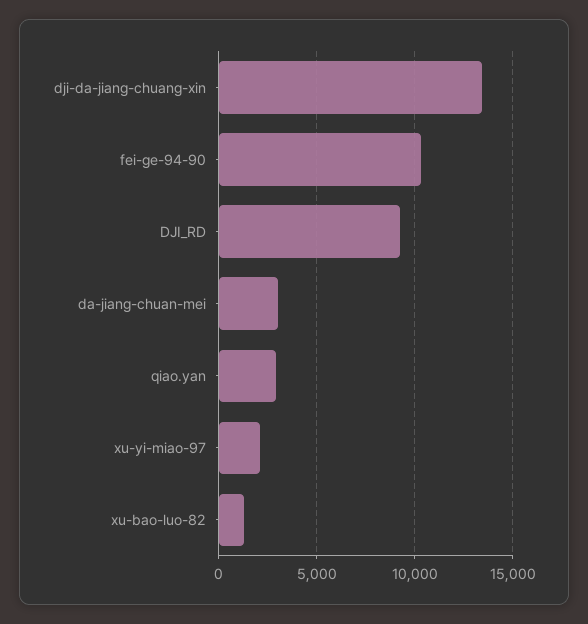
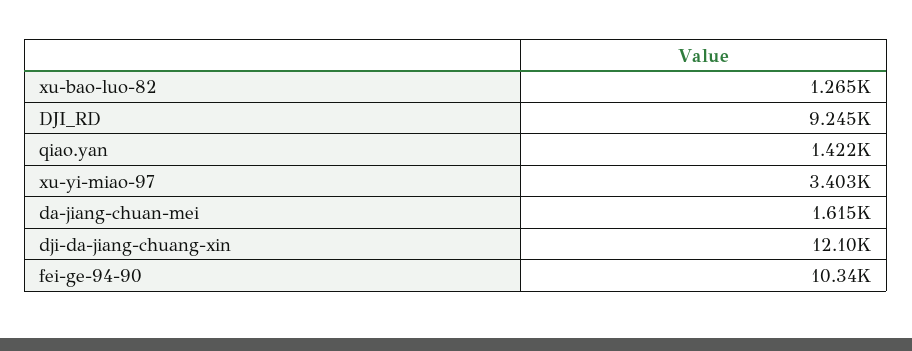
dji-da-jiang-chuang-xin: 13500 -> 12100
da-jiang-chuan-mei: 3000 -> 1615
qiao.yan: 3000 -> 1422
xu-yi-miao-97: 2000 -> 3403

